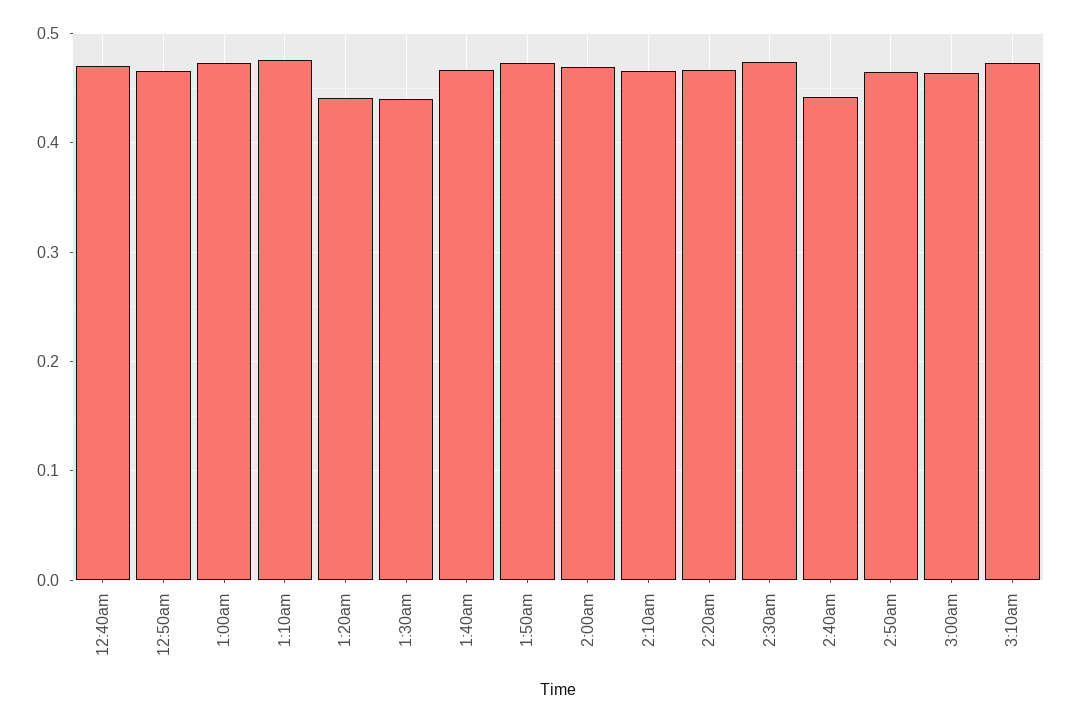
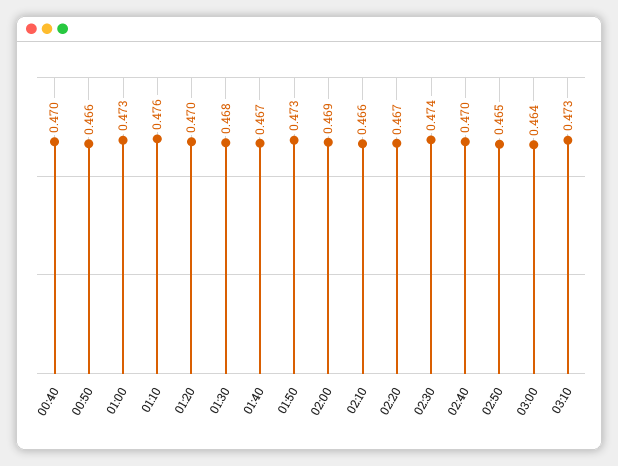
1:20am: 0.44 -> 0.47
1:30am: 0.44 -> 0.468
2:40am: 0.44 -> 0.47

